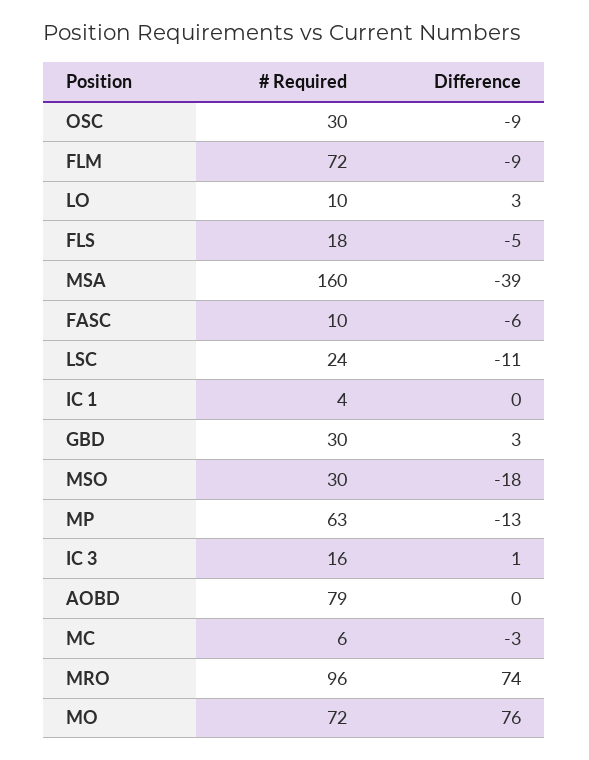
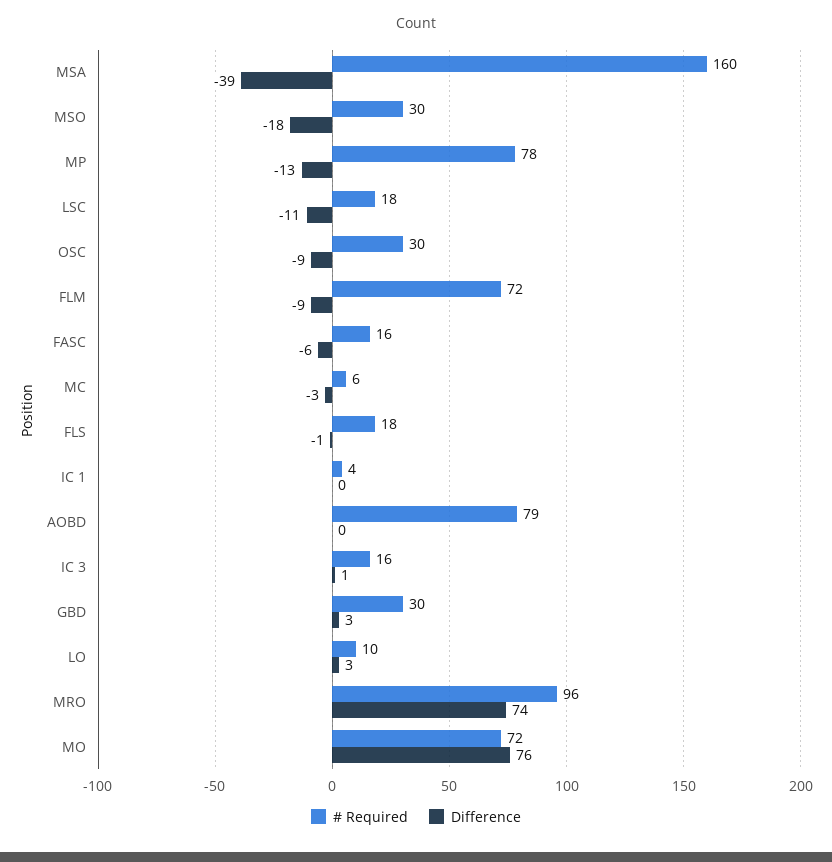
Difference, FLS: -5 -> -1
# Required, FASC: 10 -> 16
# Required, LSC: 24 -> 18
# Required, MP: 63 -> 78

